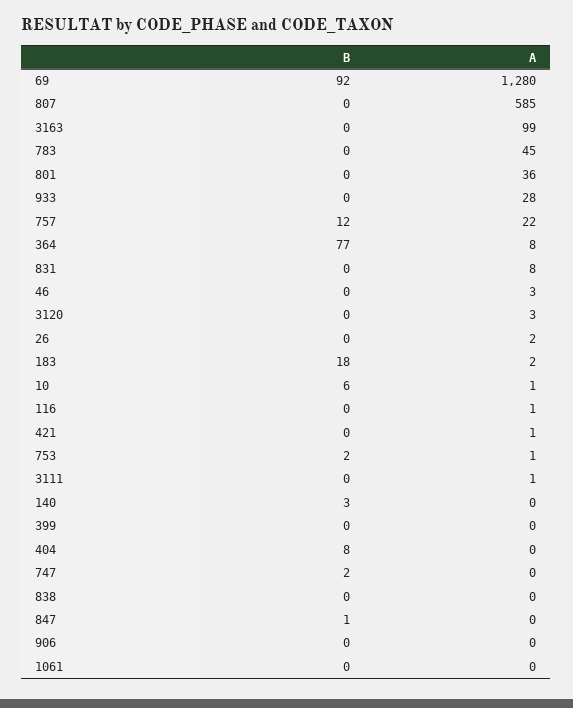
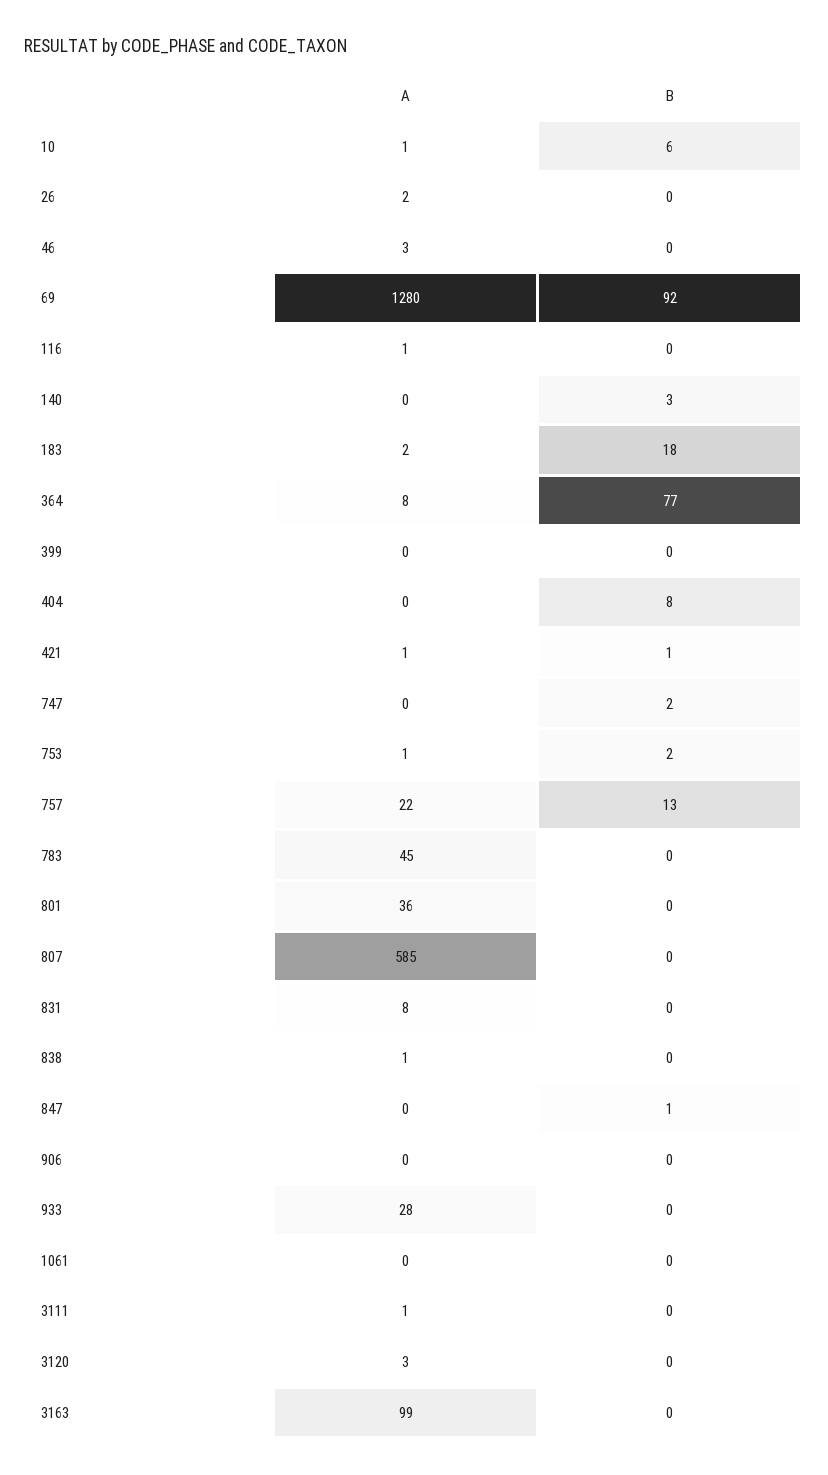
B, 757: 12 -> 13
B, 421: 0 -> 1
A, 838: 0 -> 1

